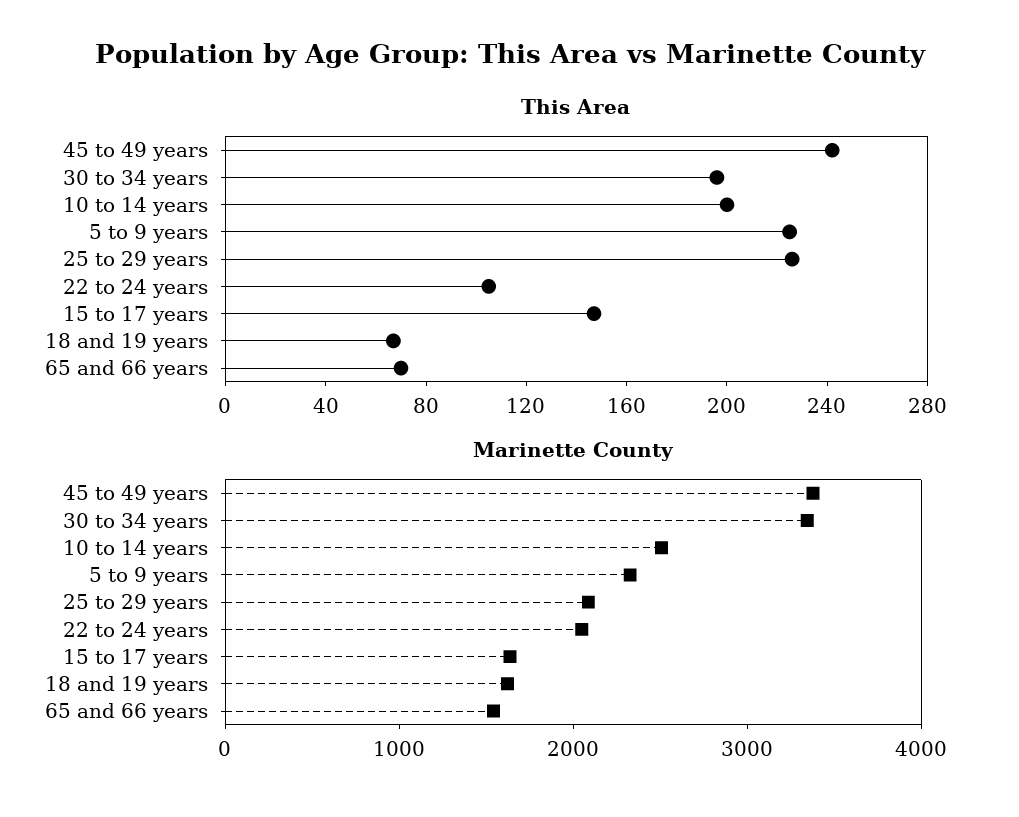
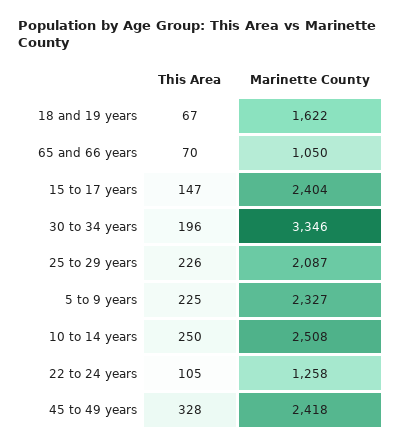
This Area, 45 to 49 years: 240 -> 328
This Area, 10 to 14 years: 200 -> 250
Marinette County, 45 to 49 years: 3400 -> 2418
Marinette County, 22 to 24 years: 2000 -> 1258
Marinette County, 15 to 17 years: 1600 -> 2404
Marinette County, 65 and 66 years: 1600 -> 1050

